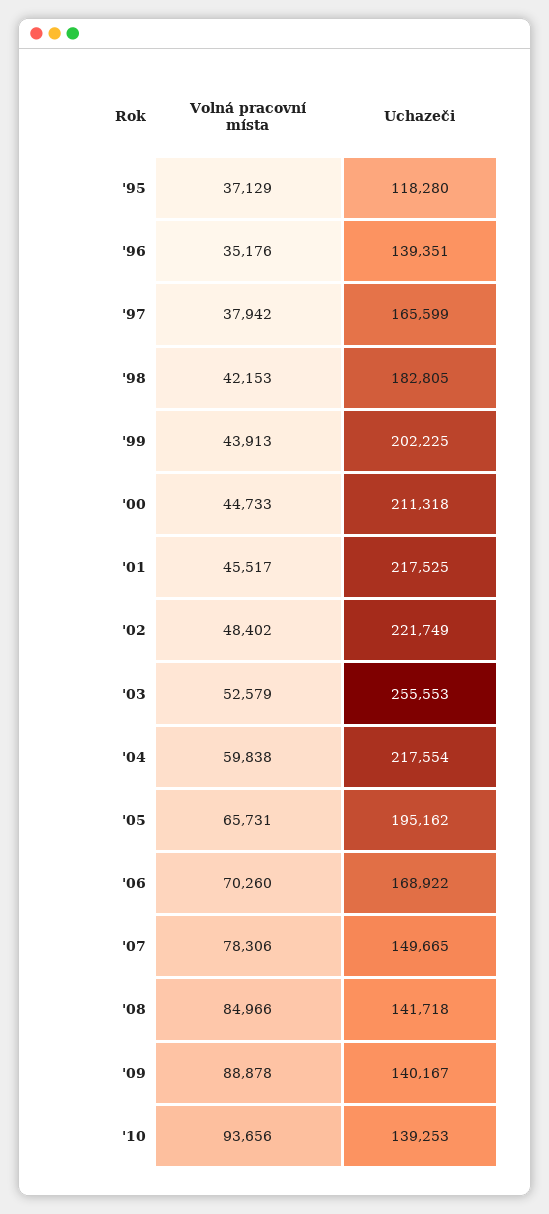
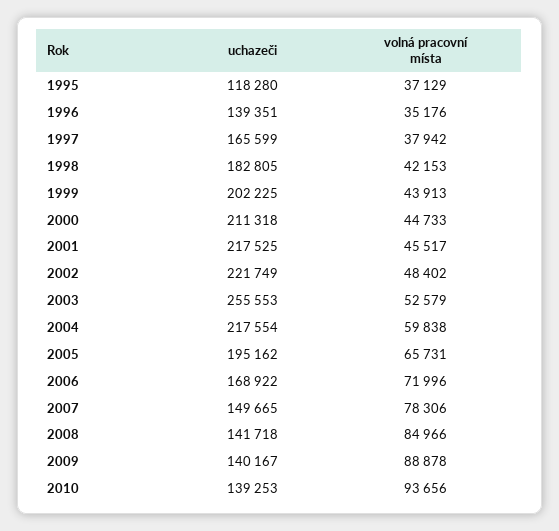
Volná pracovní místa, '06: 70260 -> 71996

